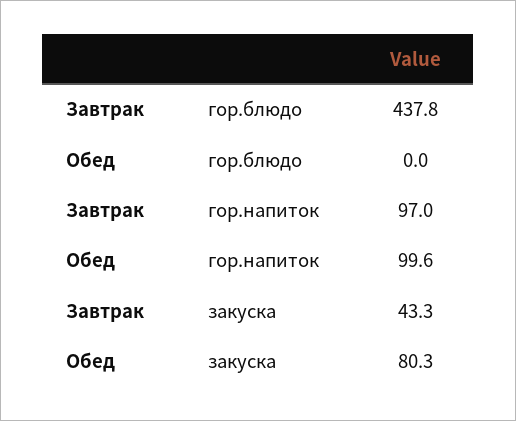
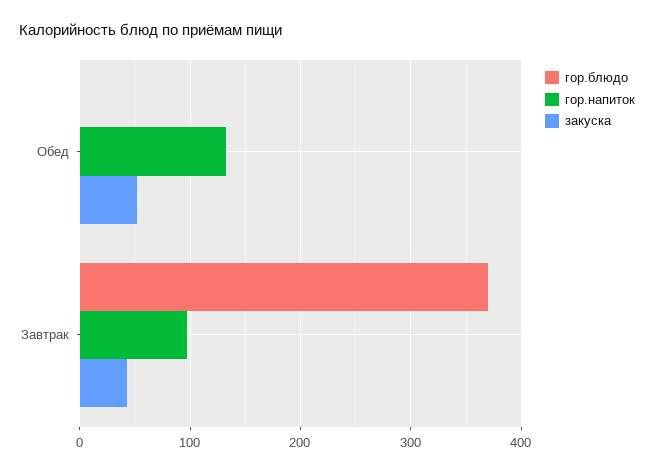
гор.блюдо, Завтрак: 437.8 -> 370
гор.напиток, Обед: 99.6 -> 130
закуска, Обед: 80.3 -> 50

